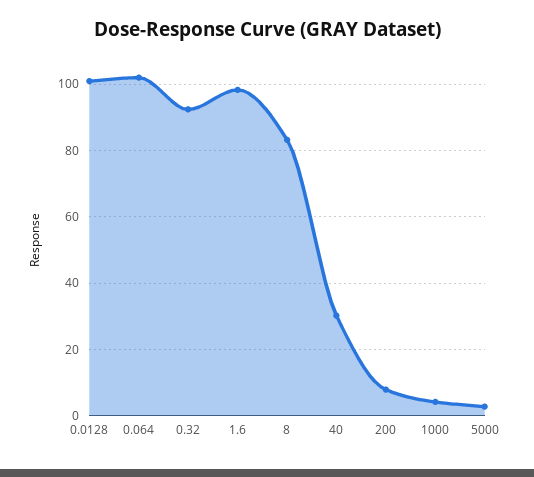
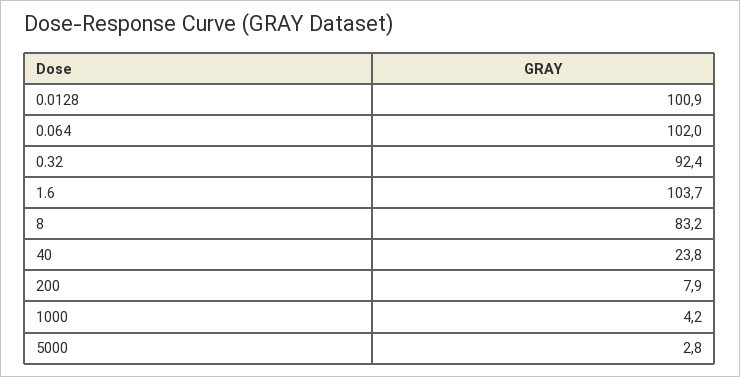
1.6: 98 -> 103.7
40: 30 -> 23.8

